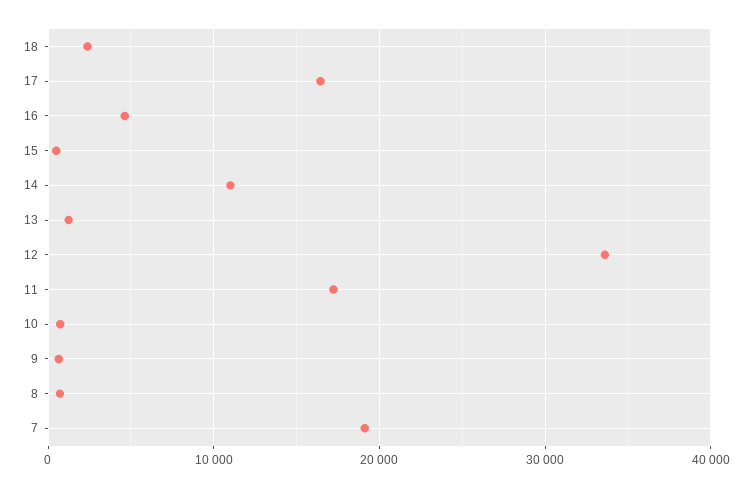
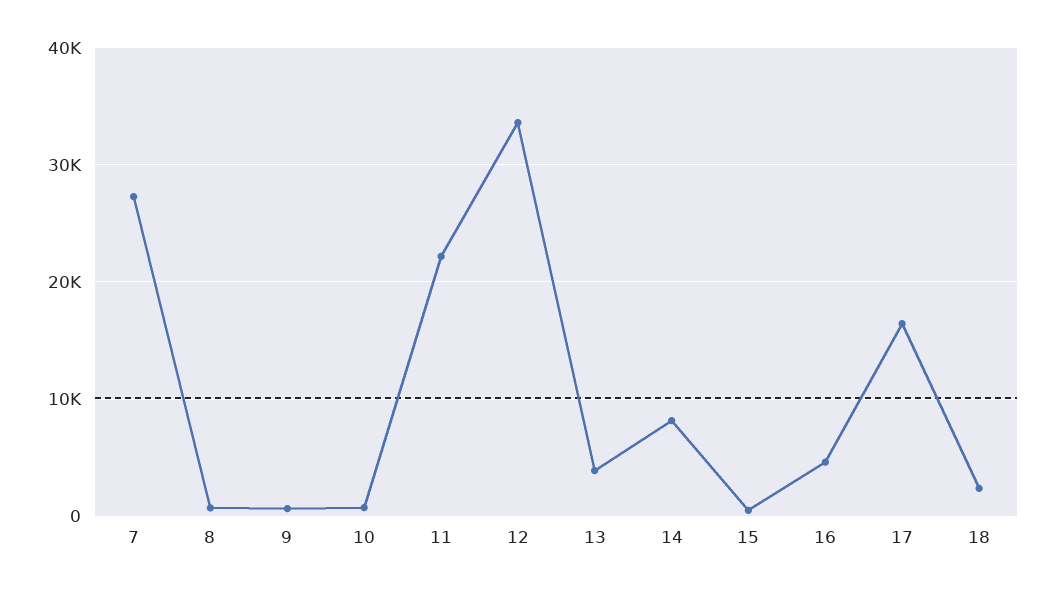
14: 11000 -> 8000
13: 1000 -> 4000
11: 17000 -> 22000
7: 19000 -> 27000

